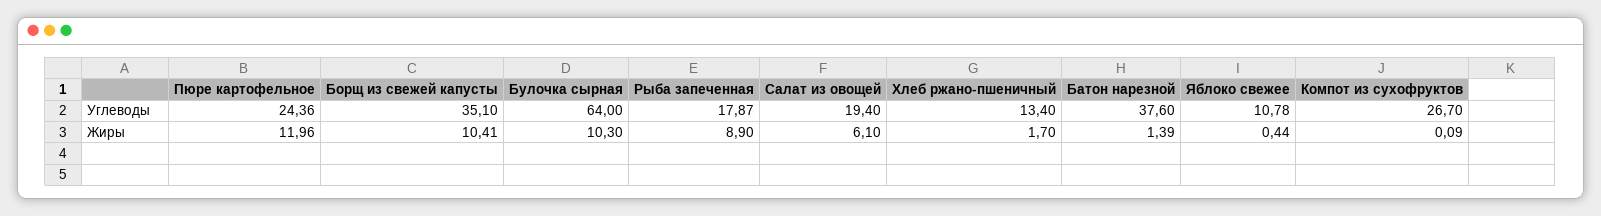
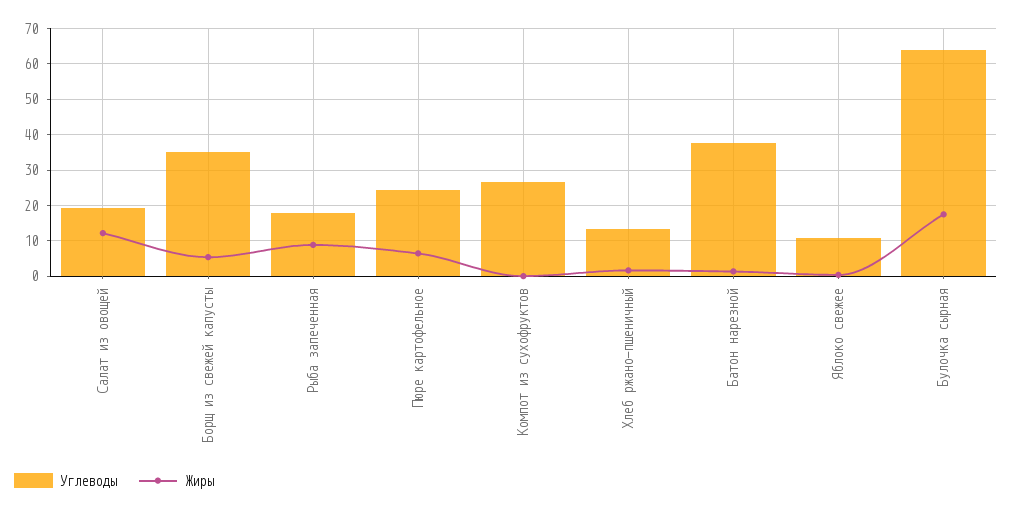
Жиры, Пюре картофельное: 11.96 -> 6
Жиры, Борщ из свежей капусты: 10.41 -> 6
Жиры, Булочка сырная: 10.3 -> 18
Жиры, Салат из овощей: 6.1 -> 12

